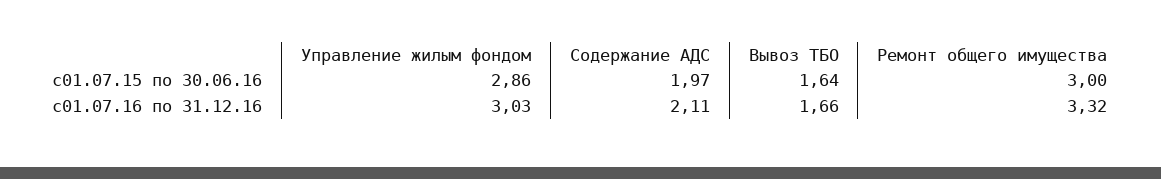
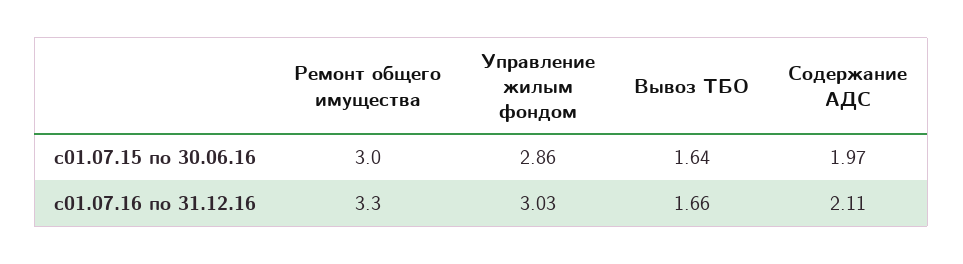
Ремонт общего имущества, с01.07.16 по 31.12.16: 3.32 -> 3.3

